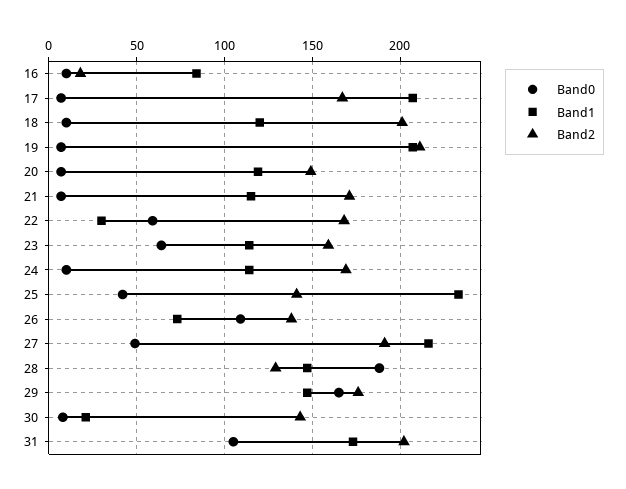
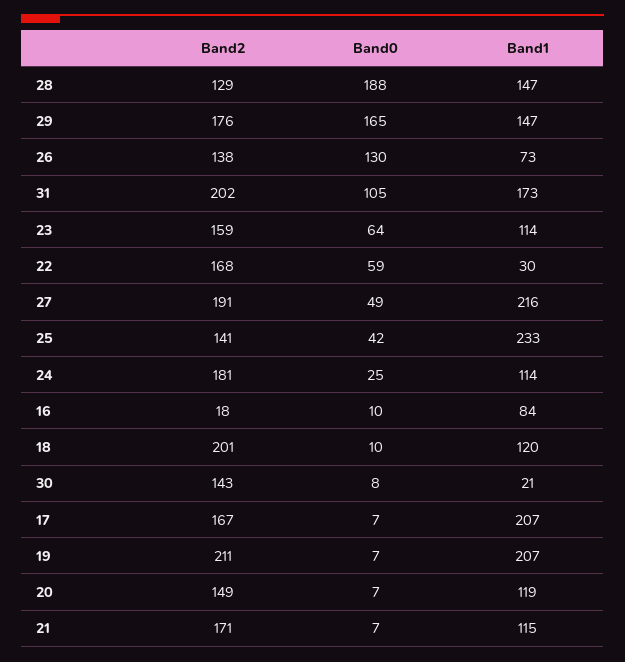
Band0, 24: 10 -> 25
Band2, 24: 170 -> 181
Band0, 26: 110 -> 130

